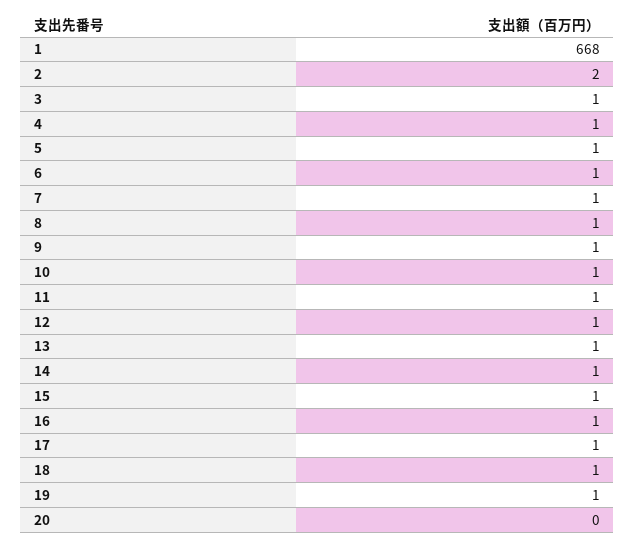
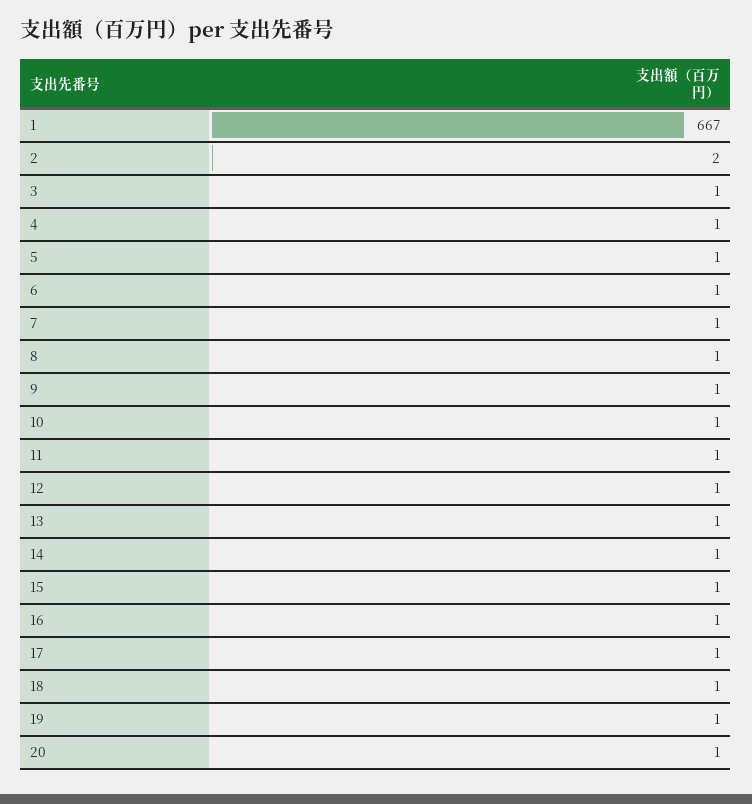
1: 668 -> 667
20: 0 -> 1

